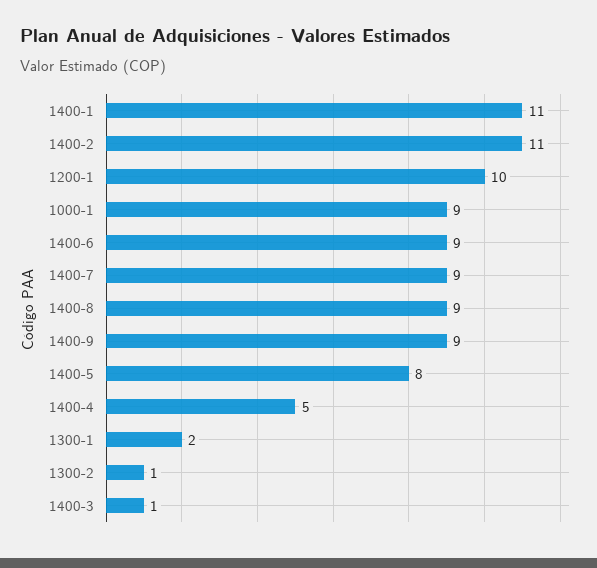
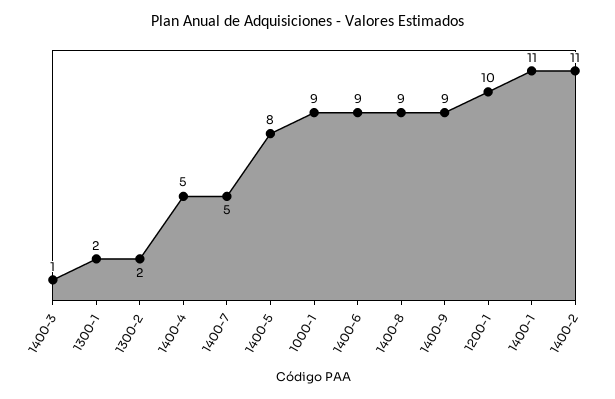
1400-7: 9 -> 5
1300-2: 1 -> 2

